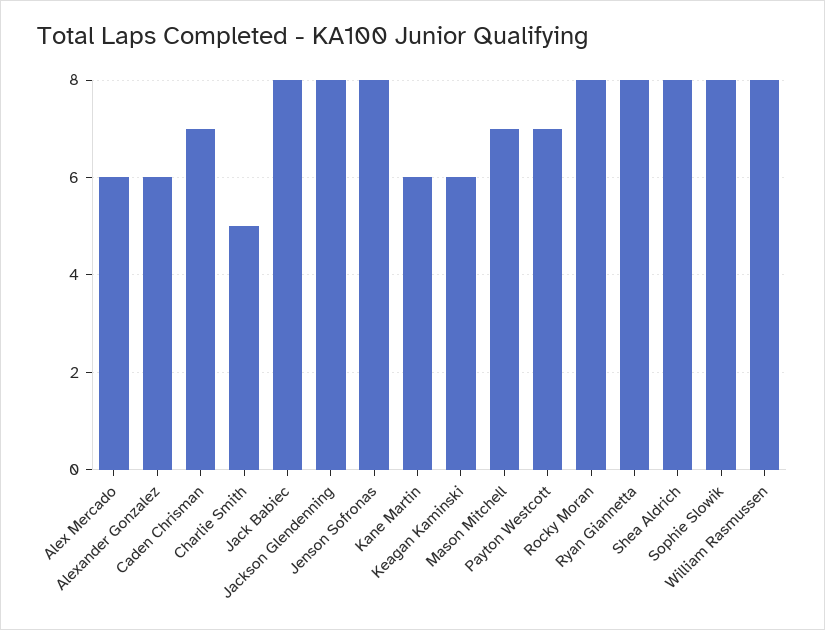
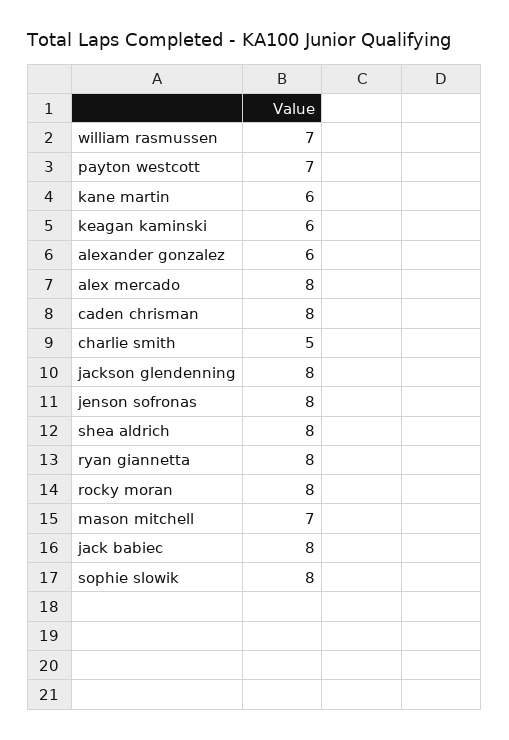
Alex Mercado: 6 -> 8
Caden Chrisman: 7 -> 8
William Rasmussen: 8 -> 7

